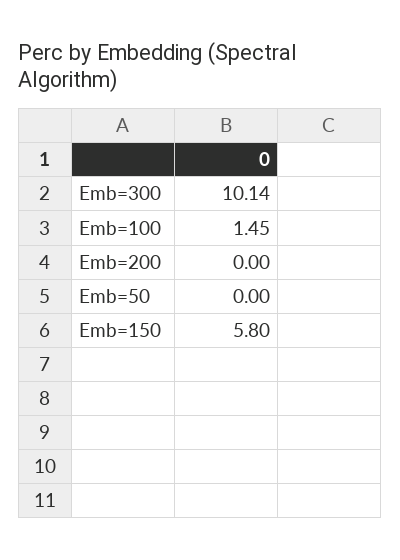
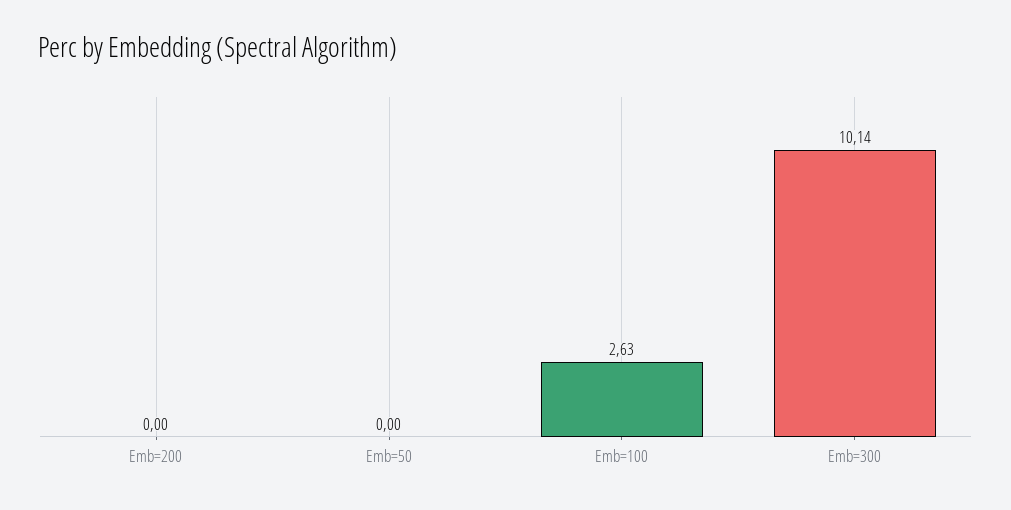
Emb=100: 1.45 -> 2.63
Emb=150: 5.8 -> none

